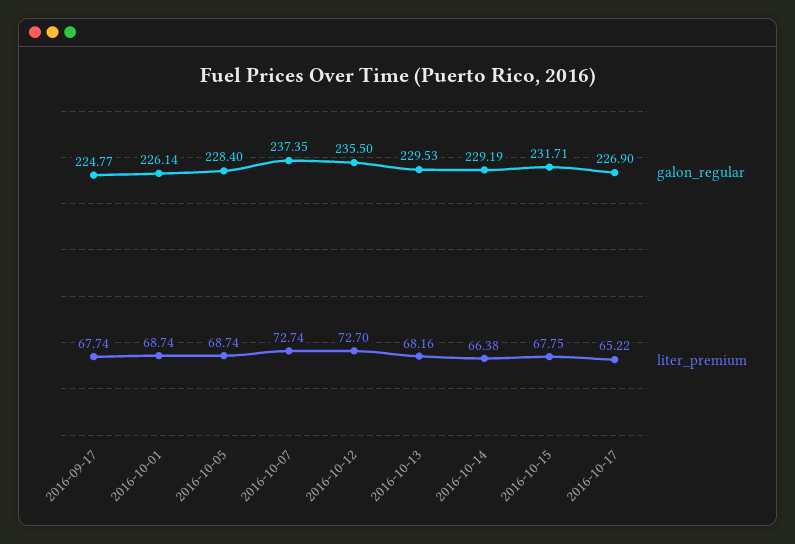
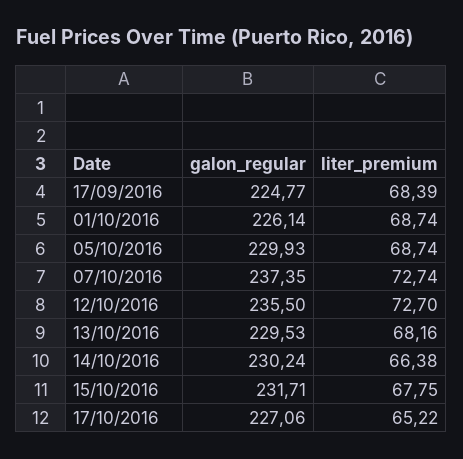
liter_premium, 2016-09-17: 67.74 -> 68.39
galon_regular, 2016-10-05: 228.4 -> 229.93
galon_regular, 2016-10-14: 229.19 -> 230.24
galon_regular, 2016-10-17: 226.9 -> 227.06

